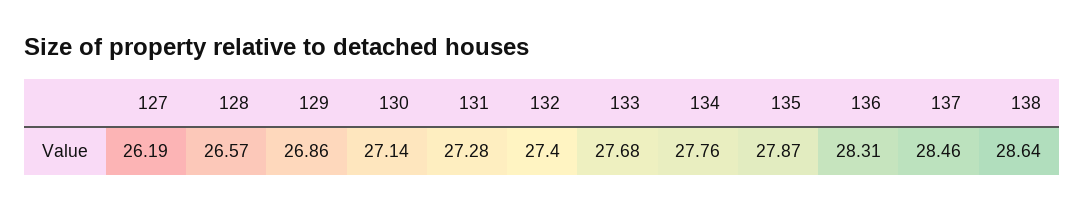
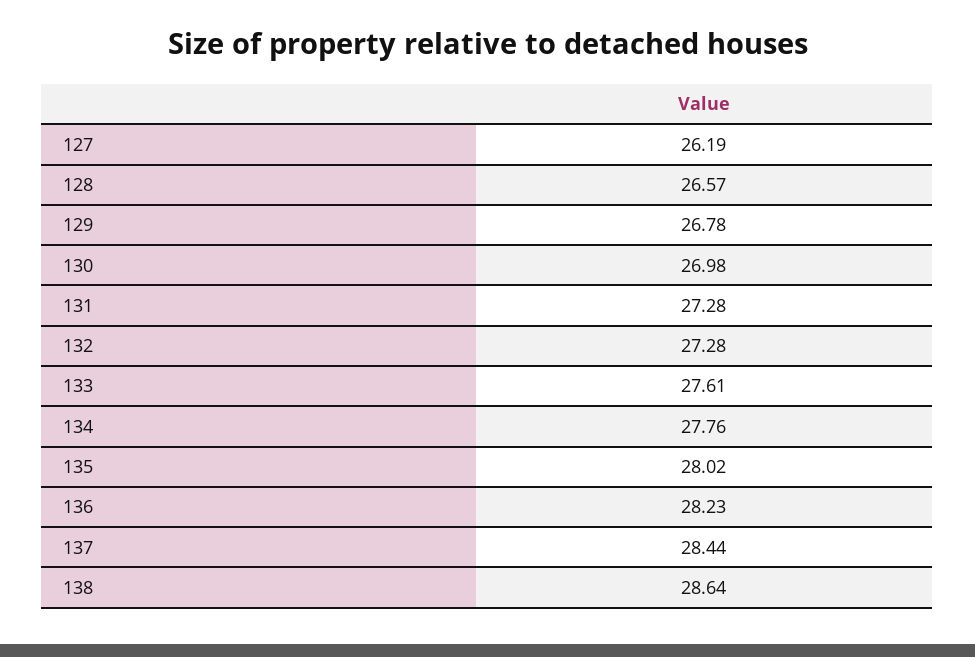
129: 26.86 -> 26.78
130: 27.14 -> 26.98
132: 27.4 -> 27.28
133: 27.68 -> 27.61
135: 27.87 -> 28.02
136: 28.31 -> 28.23
137: 28.46 -> 28.44

